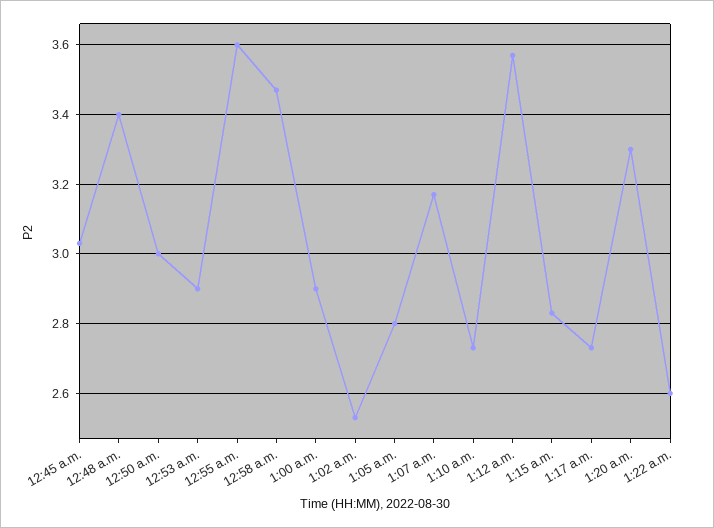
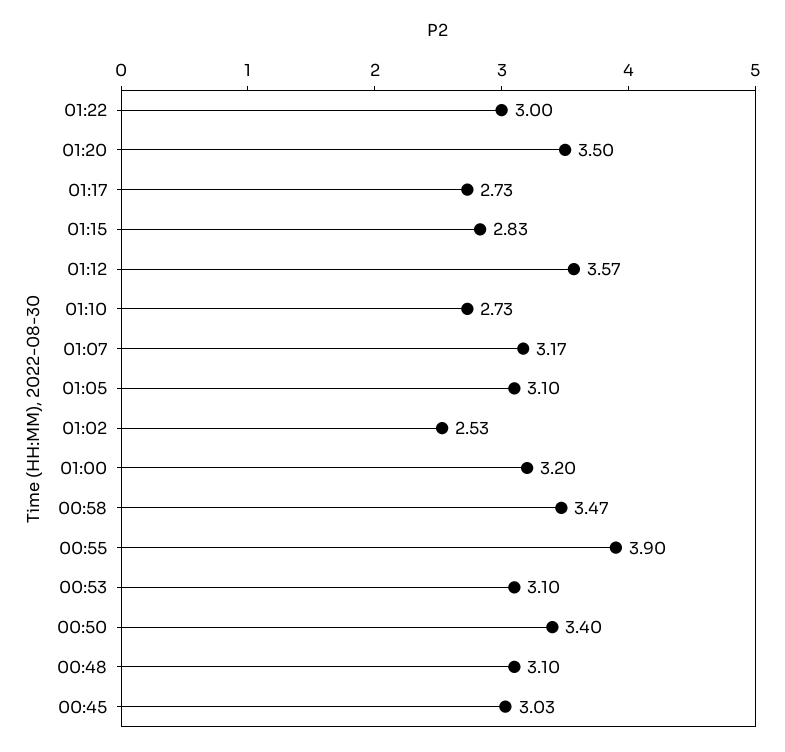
12:48 a.m.: 3.4 -> 3.1
12:50 a.m.: 3 -> 3.4
12:53 a.m.: 2.9 -> 3.1
12:55 a.m.: 3.6 -> 3.9
1:00 a.m.: 2.9 -> 3.2
1:05 a.m.: 2.8 -> 3.1
1:20 a.m.: 3.3 -> 3.5
1:22 a.m.: 2.6 -> 3

